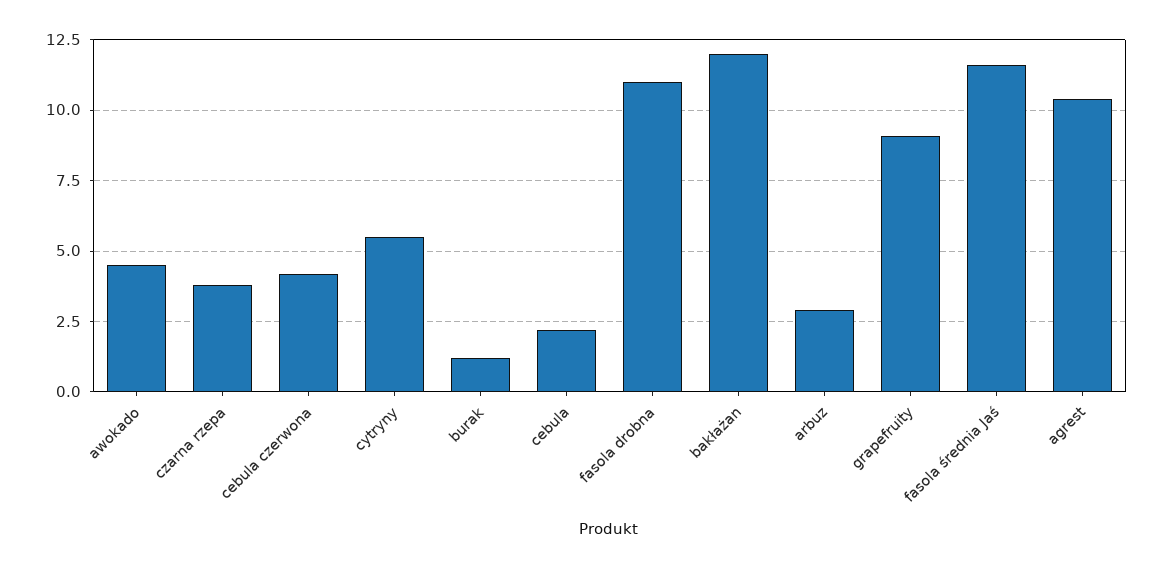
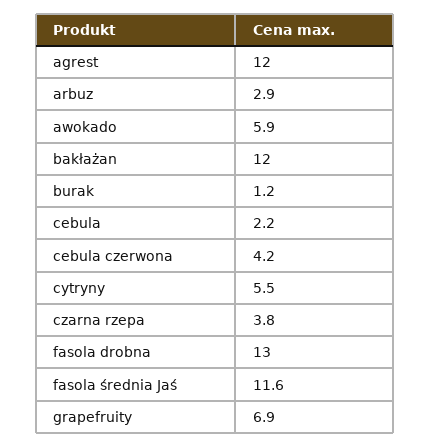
awokado: 4.5 -> 5.9
fasola drobna: 11 -> 13
grapefruity: 9 -> 6.9
agrest: 10.5 -> 12

